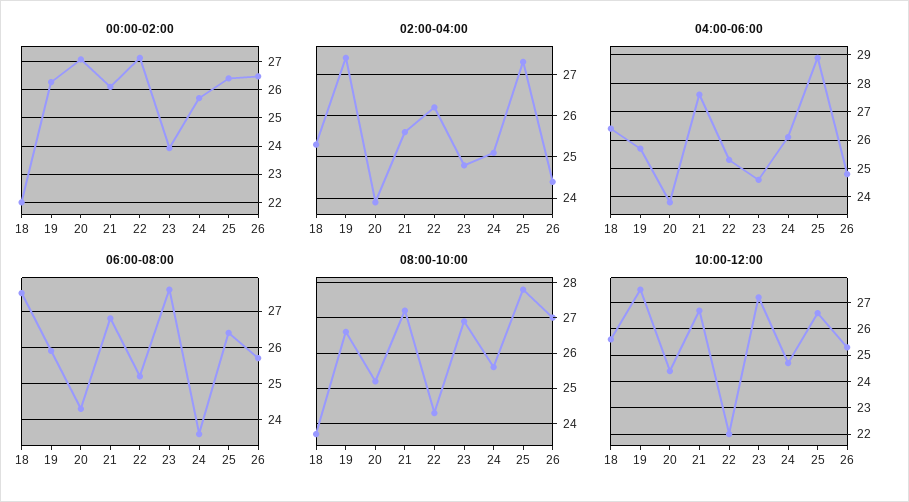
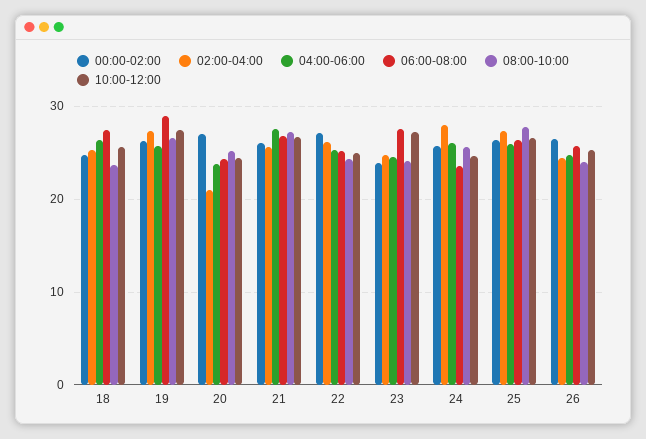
00:00-02:00, 18: 22 -> 25
02:00-04:00, 20: 24 -> 21
02:00-04:00, 24: 25 -> 28
04:00-06:00, 25: 29 -> 26
06:00-08:00, 19: 26 -> 29
08:00-10:00, 23: 27 -> 24
08:00-10:00, 26: 27 -> 24
10:00-12:00, 22: 22 -> 25

